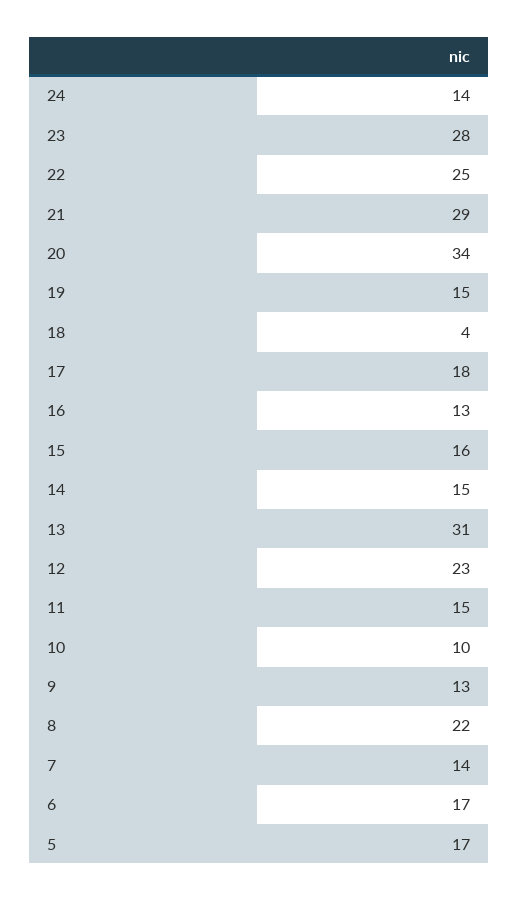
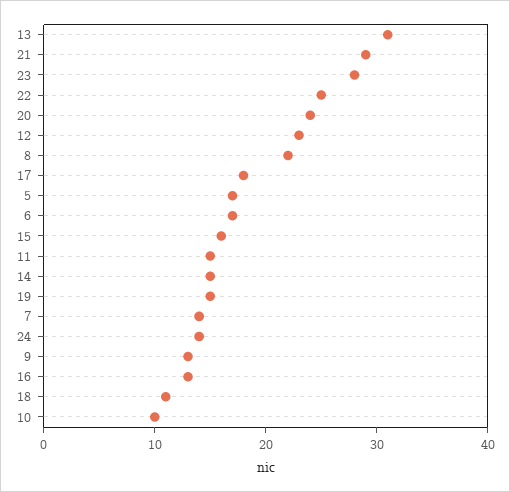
20: 34 -> 24
18: 4 -> 11

